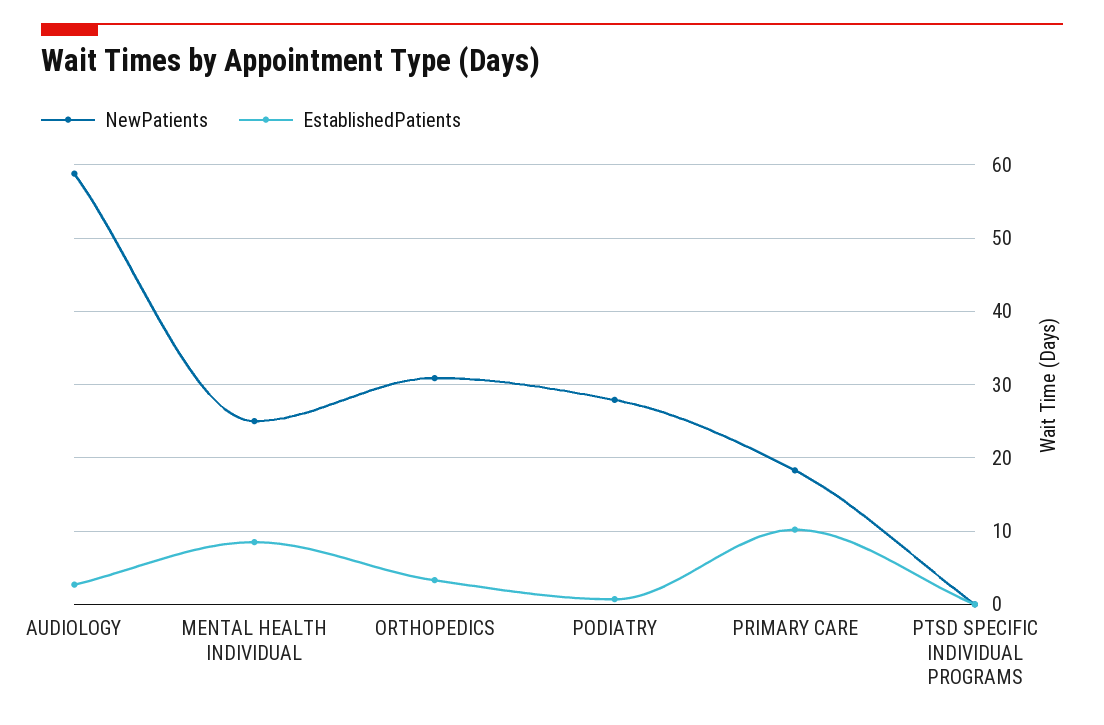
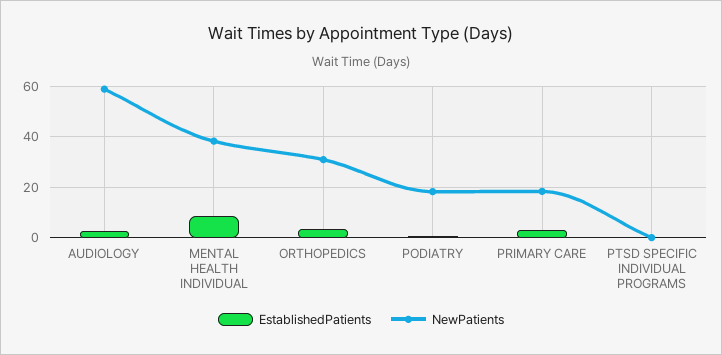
NewPatients, MENTAL HEALTH INDIVIDUAL: 25 -> 37.5
NewPatients, PODIATRY: 28 -> 17.5
EstablishedPatients, PRIMARY CARE: 10 -> 2.5

